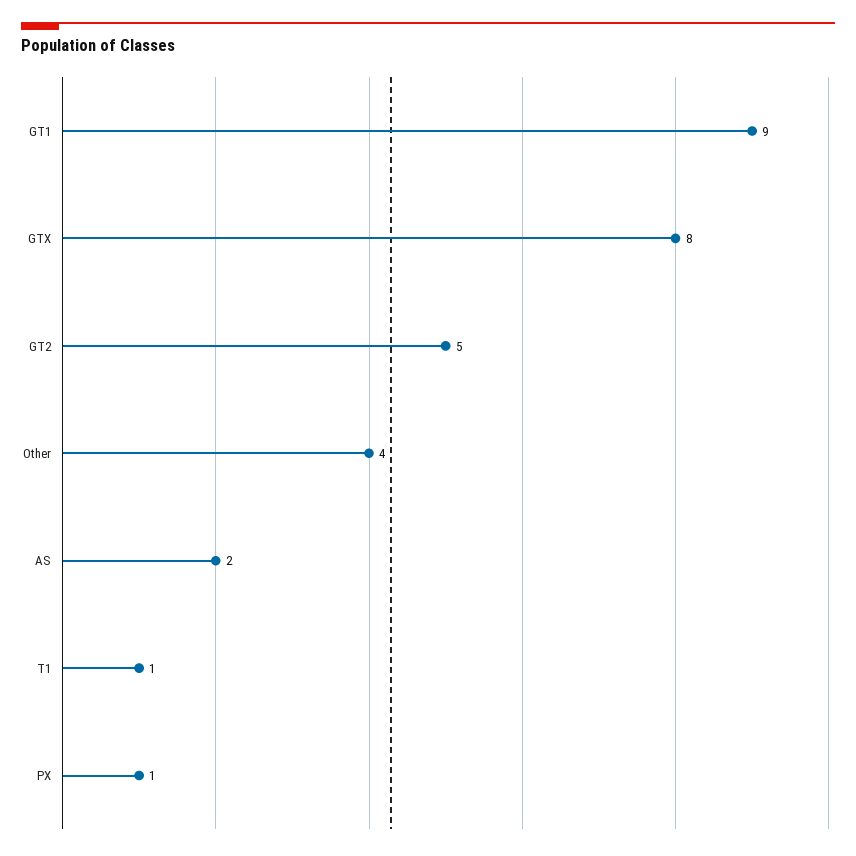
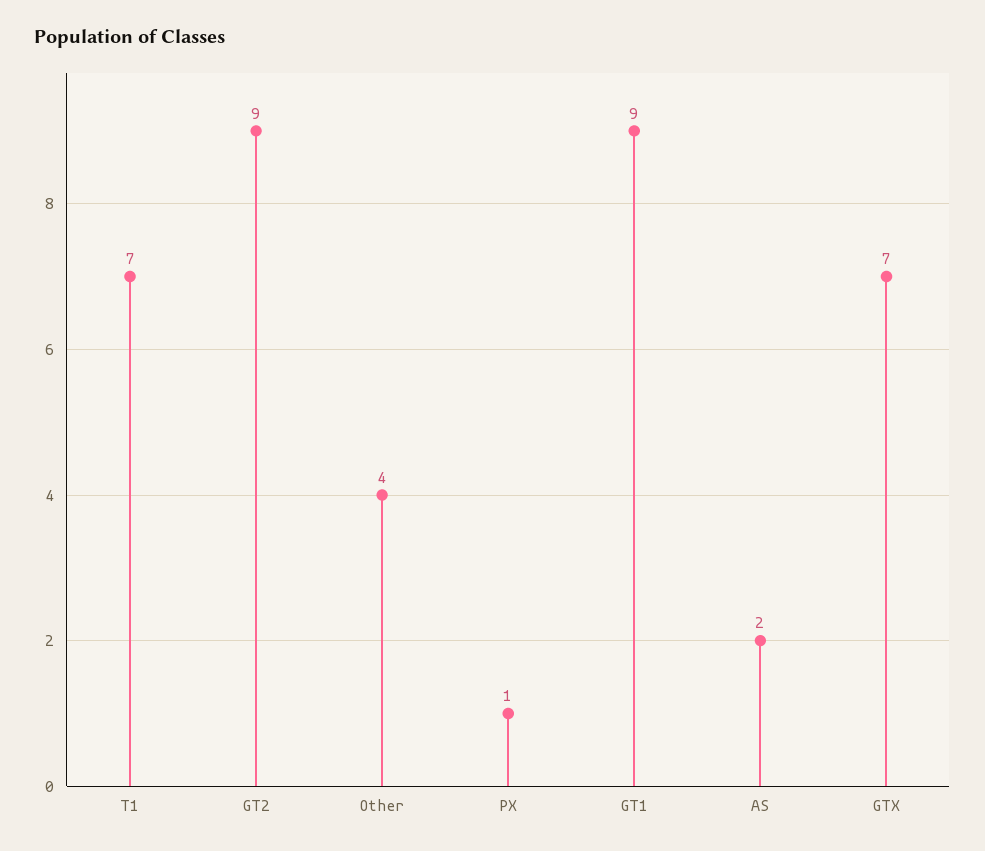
GTX: 8 -> 7
GT2: 5 -> 9
T1: 1 -> 7

